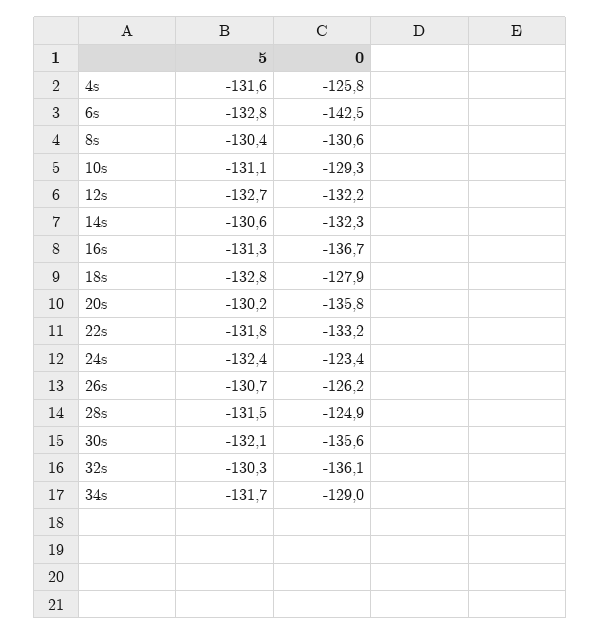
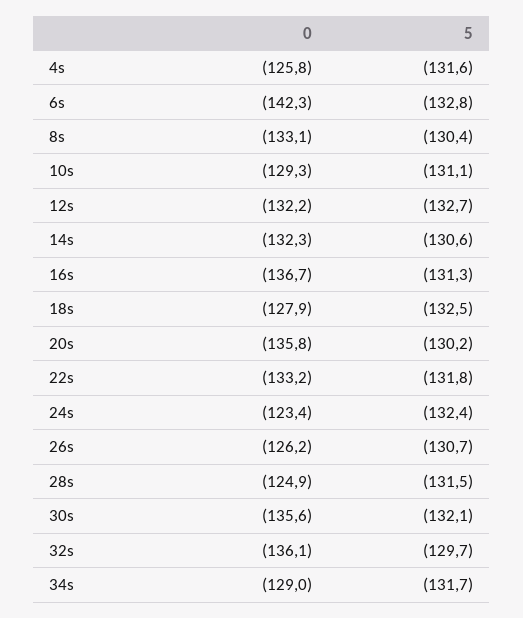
0, 6s: -142.5 -> -142.3
0, 8s: -130.6 -> -133.1
5, 18s: -132.8 -> -132.5
5, 32s: -130.3 -> -129.7

